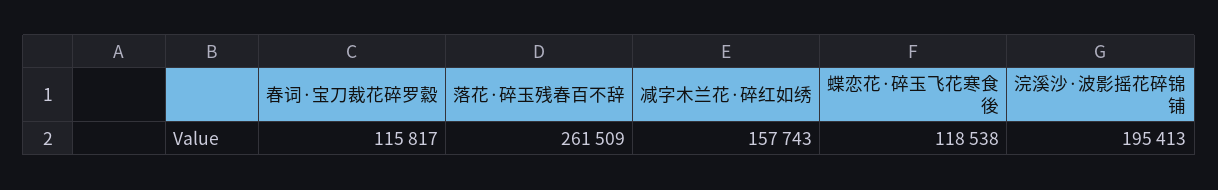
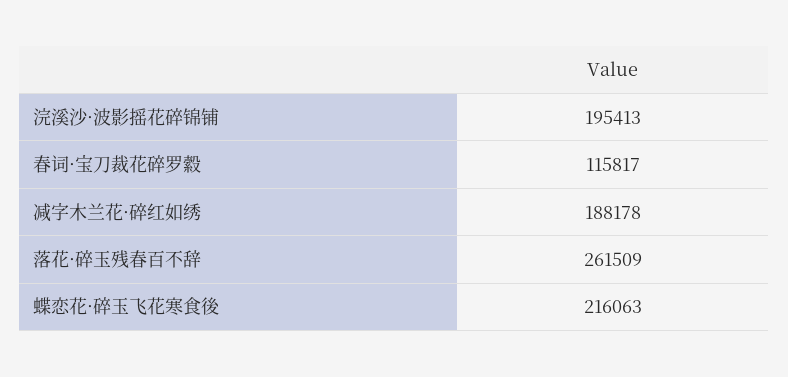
减字木兰花·碎红如绣: 157743 -> 188178
蝶恋花·碎玉飞花寒食後: 118538 -> 216063

